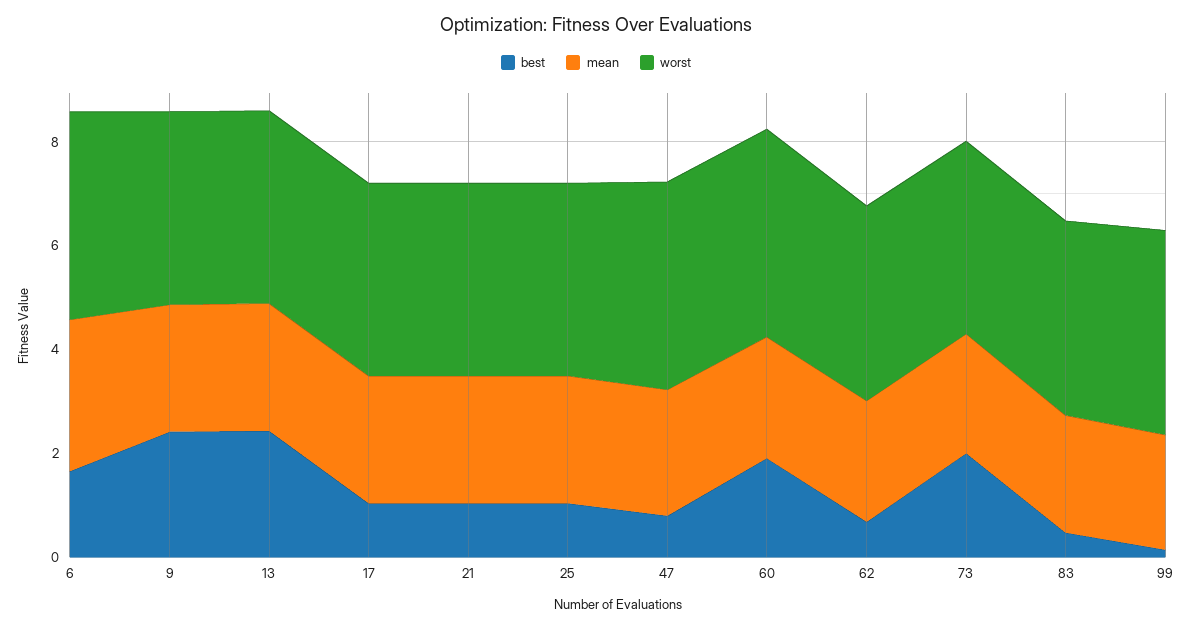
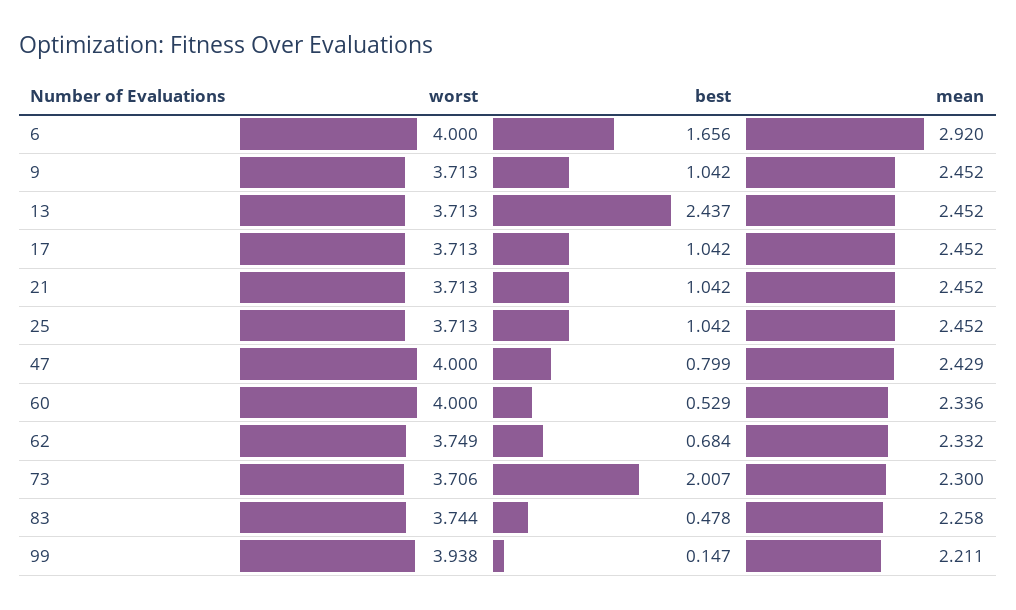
best, 9: 2.5 -> 1.042
best, 60: 2 -> 0.529

